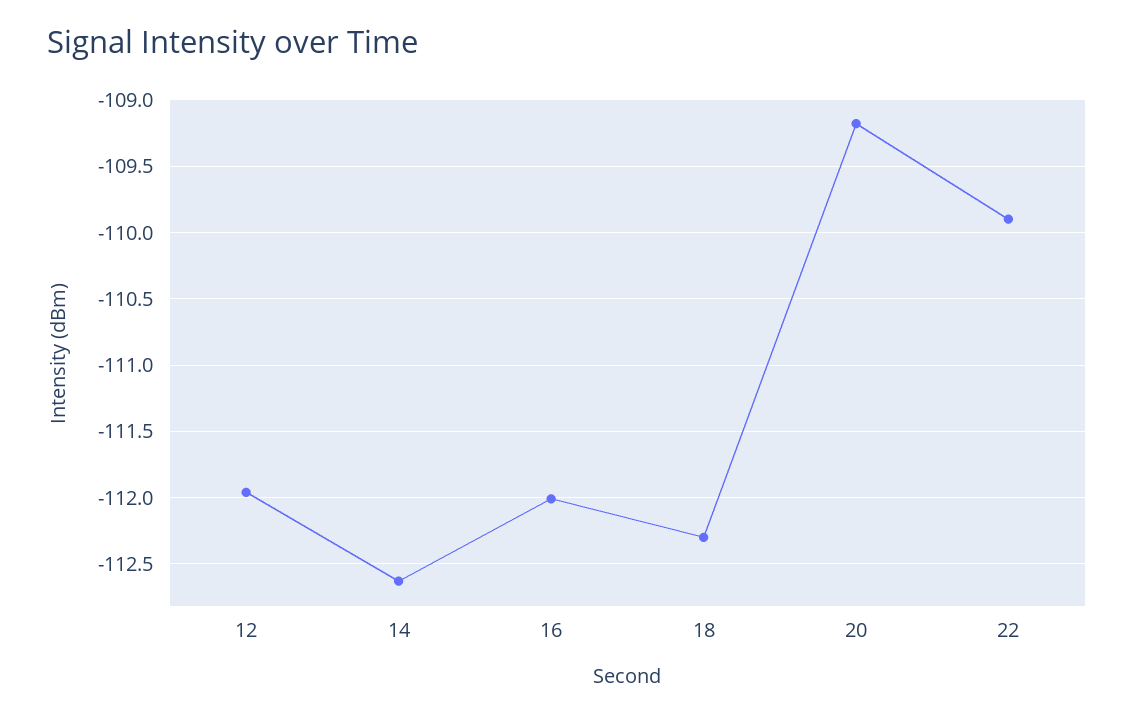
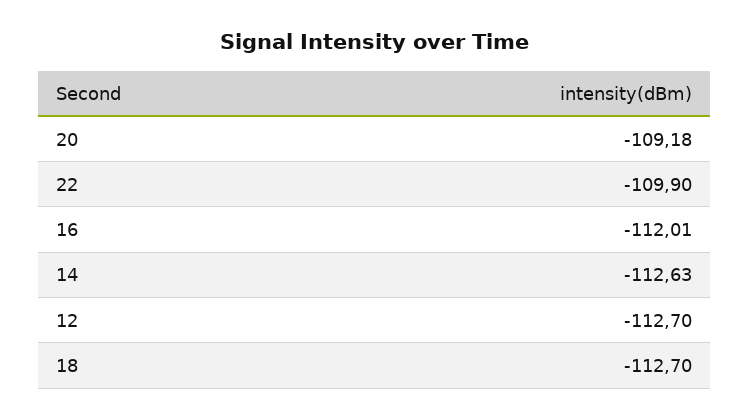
12: -111.95 -> -112.7
18: -112.3 -> -112.7

